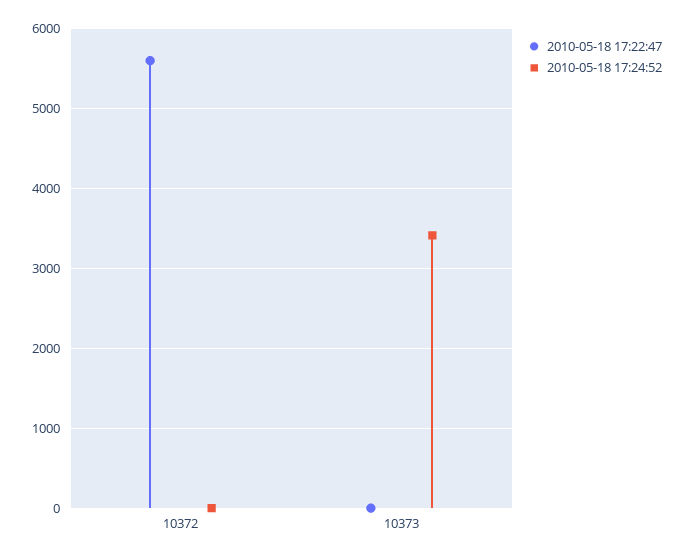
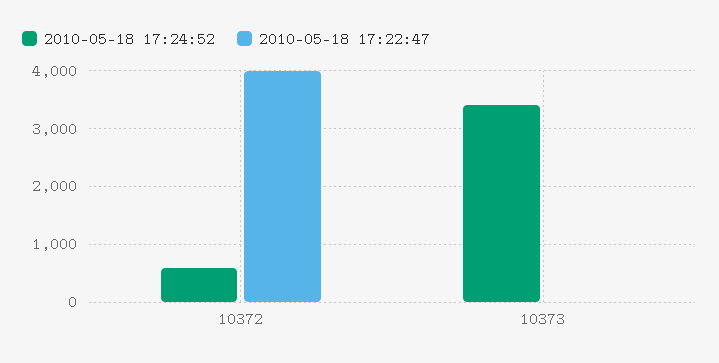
2010-05-18 17:22:47, 10372: 5600 -> 4000
2010-05-18 17:24:52, 10372: 0 -> 600

